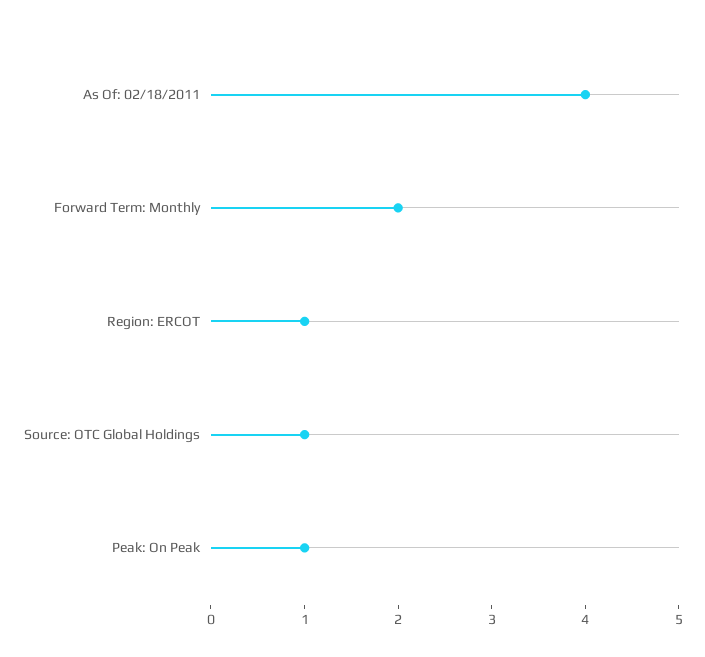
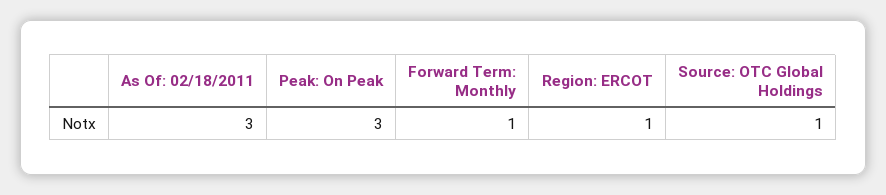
As Of: 02/18/2011: 4 -> 3
Forward Term: Monthly: 2 -> 1
Peak: On Peak: 1 -> 3

